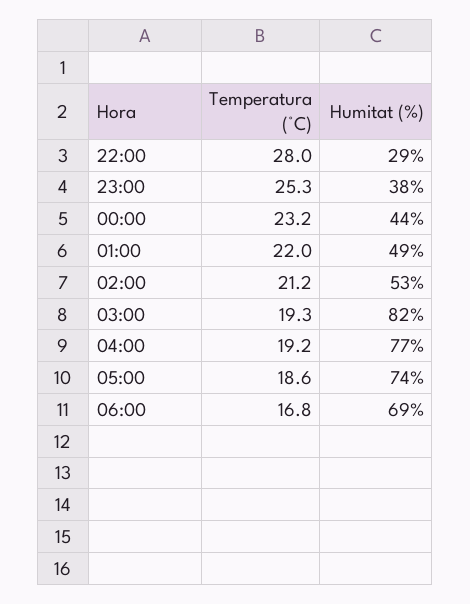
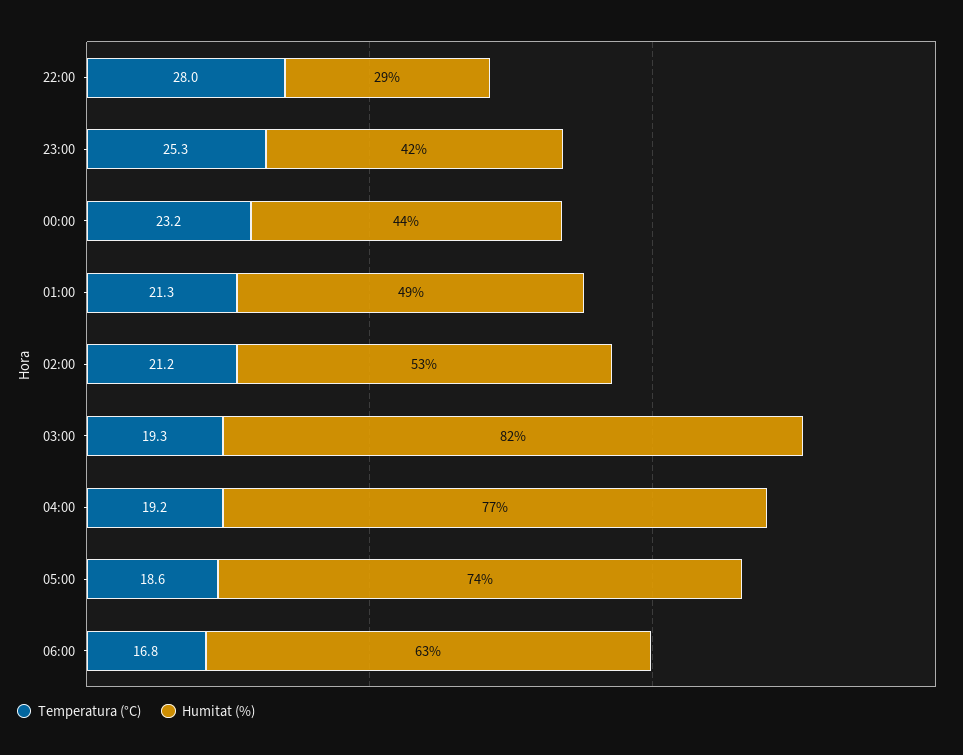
Humitat (%), 23:00: 38 -> 42
Temperatura (°C), 01:00: 22 -> 21.3
Humitat (%), 06:00: 69 -> 63

